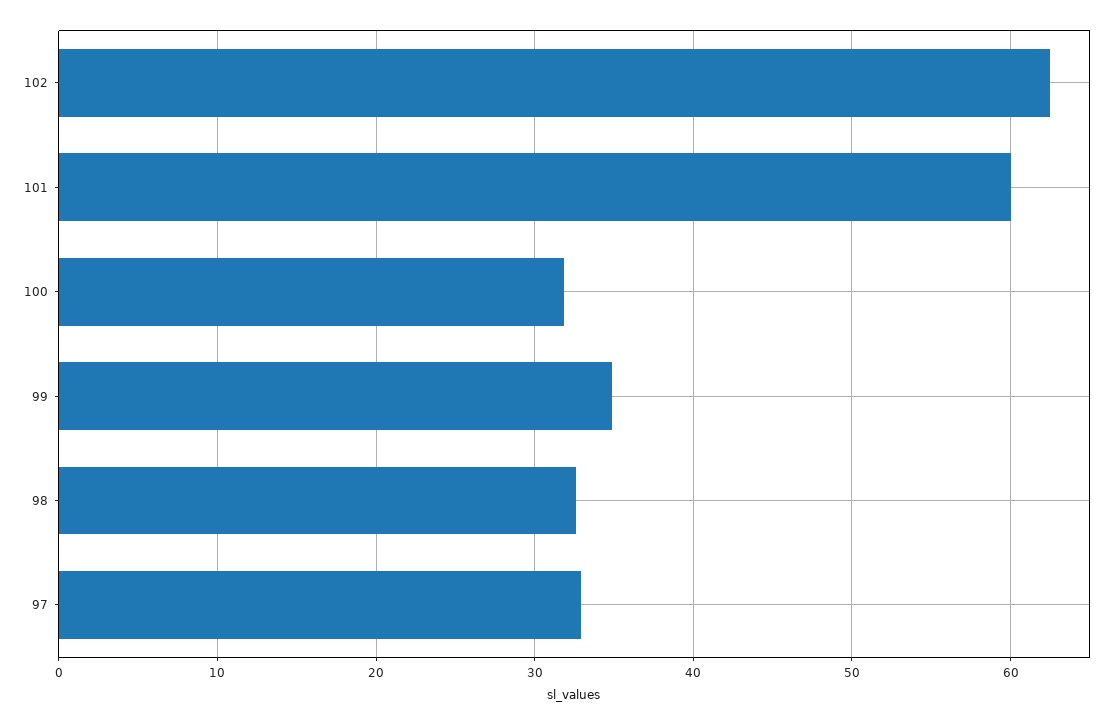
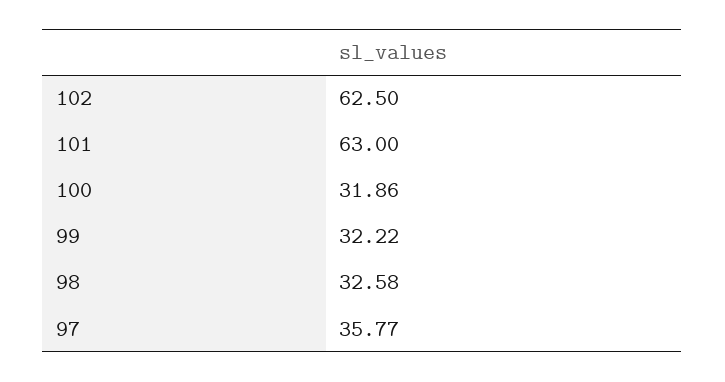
101: 60 -> 63
99: 35 -> 32.22
97: 33 -> 35.77

